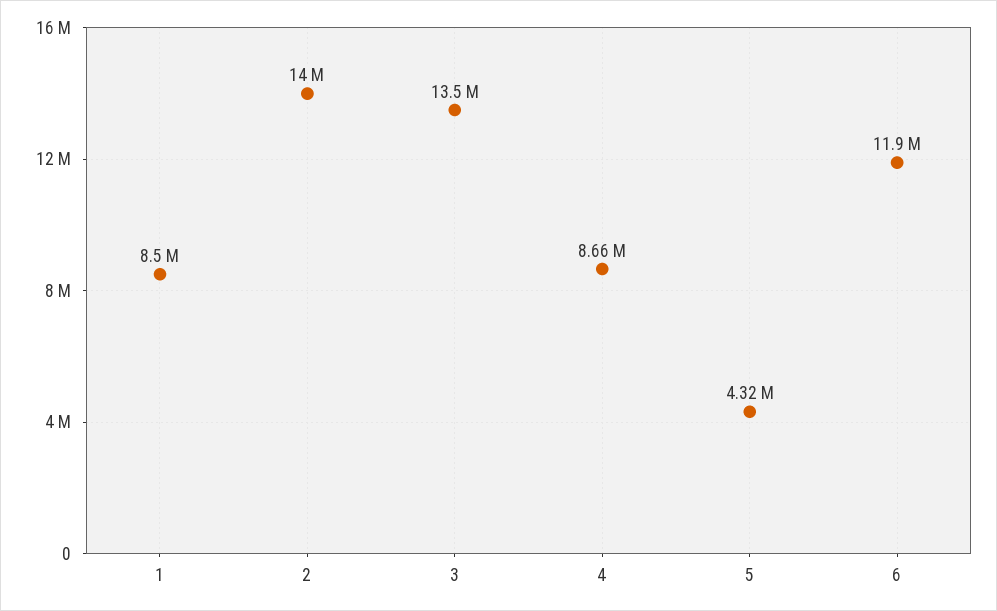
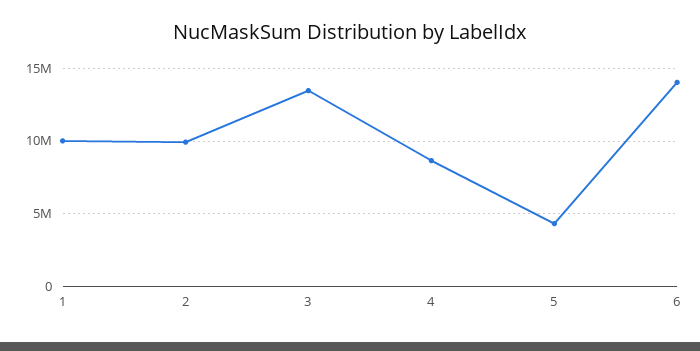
1: 8500000 -> 10000000
2: 14000000 -> 10000000
6: 11900000 -> 14000000

